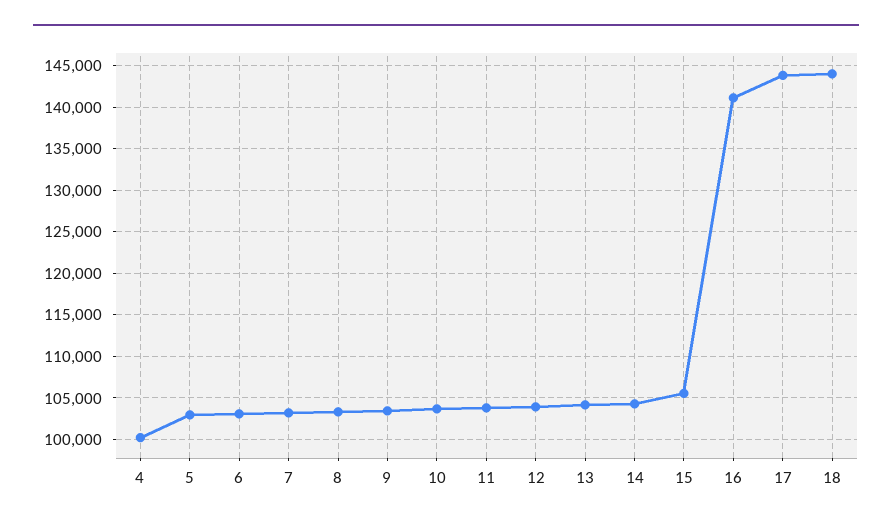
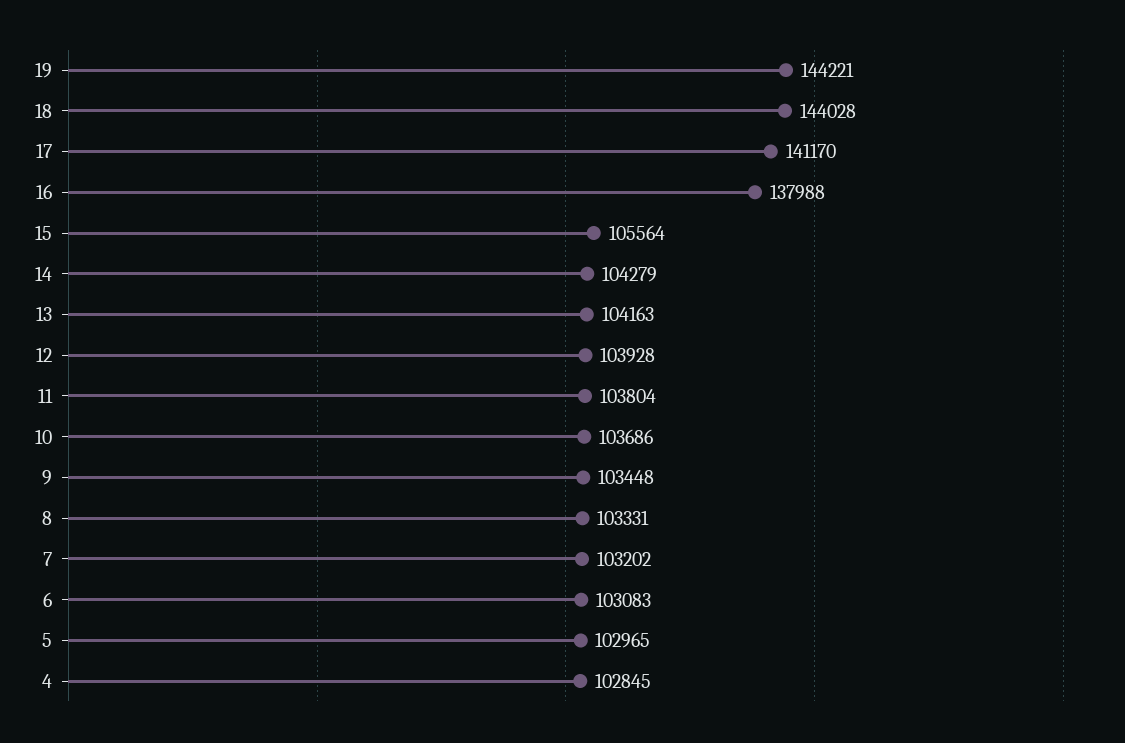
4: 100000 -> 102845
16: 141000 -> 137988
17: 144000 -> 141170
19: none -> 144221

